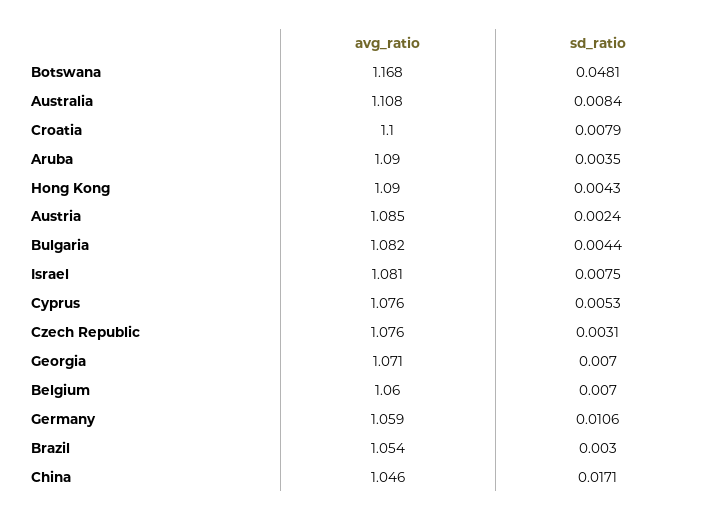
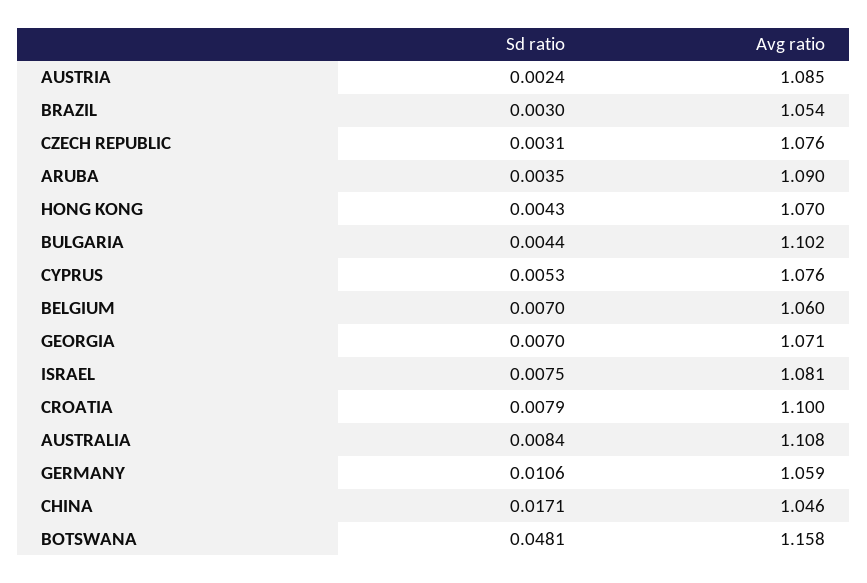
avg_ratio, Botswana: 1.168 -> 1.158
avg_ratio, Hong Kong: 1.09 -> 1.07
avg_ratio, Bulgaria: 1.082 -> 1.102

